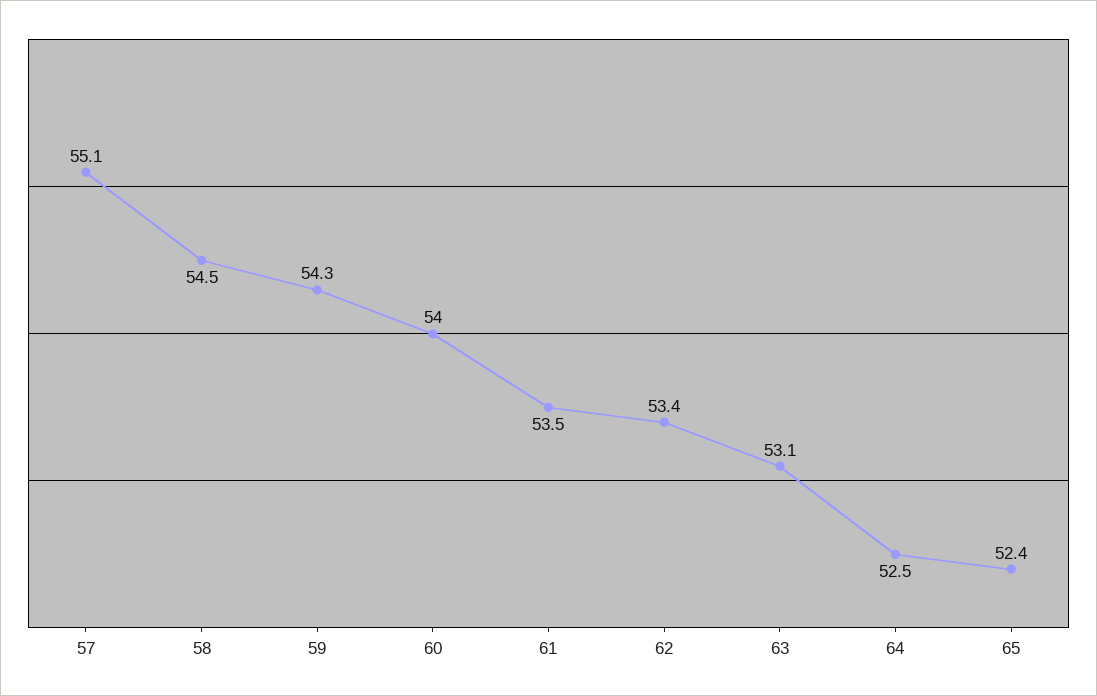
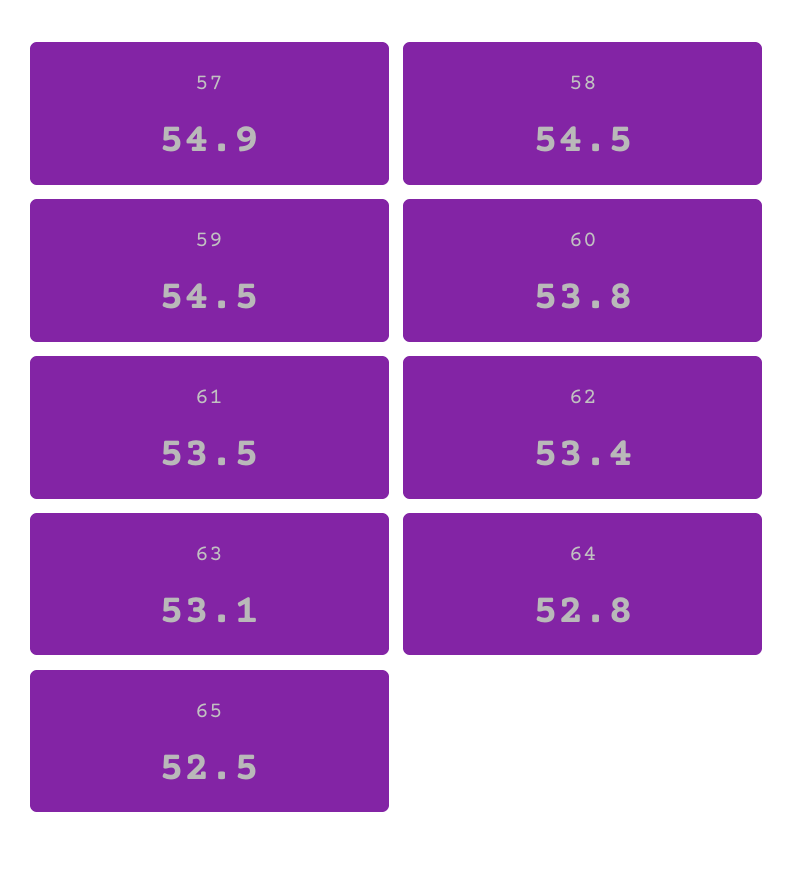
57: 55.1 -> 54.9
59: 54.3 -> 54.5
60: 54 -> 53.8
64: 52.5 -> 52.8
65: 52.4 -> 52.5

